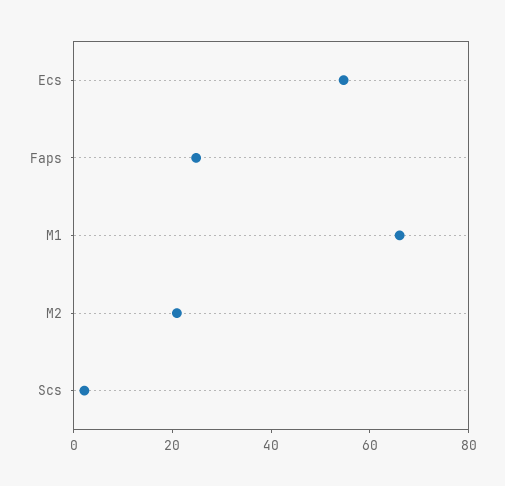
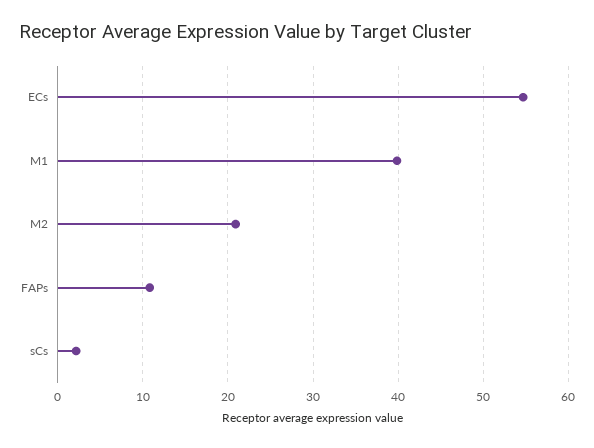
Faps: 25 -> 11
M1: 65 -> 40

